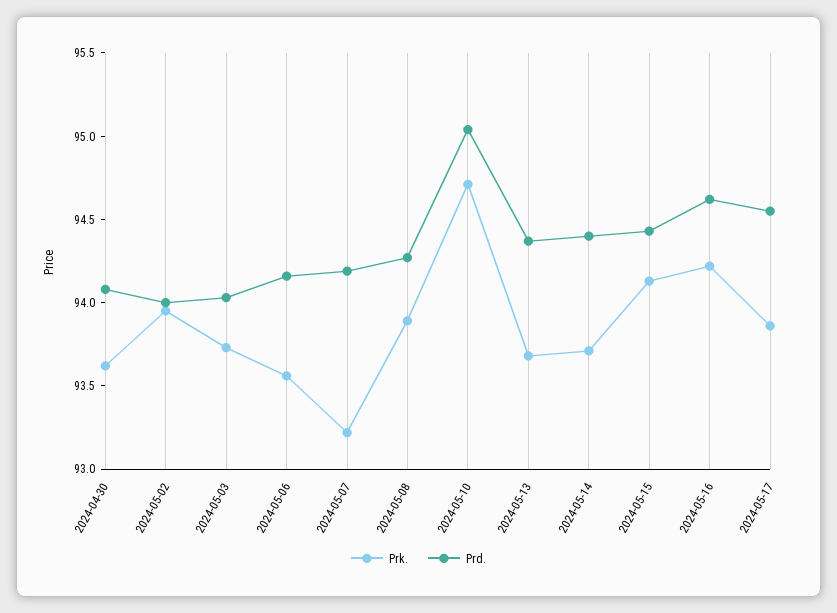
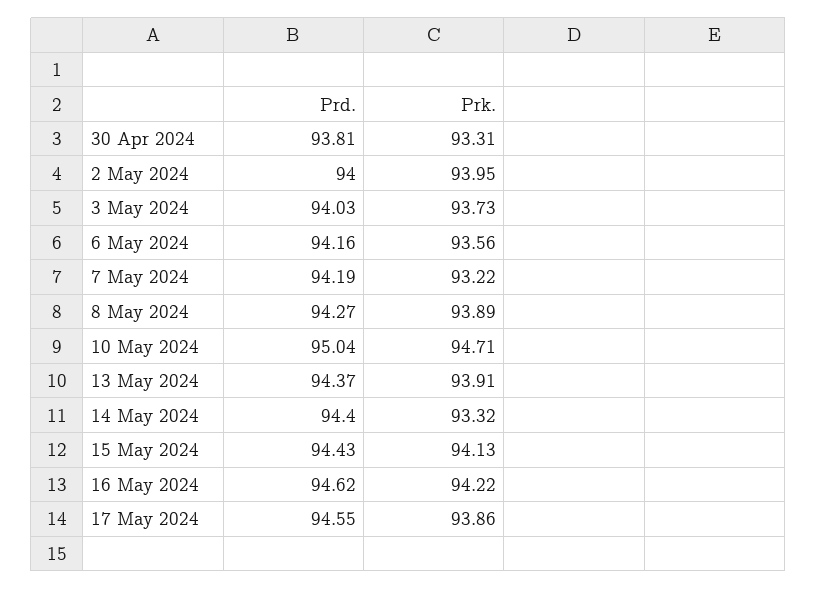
Prk., 2024-04-30: 93.6 -> 93.31
Prd., 2024-04-30: 94.1 -> 93.81
Prk., 2024-05-13: 93.7 -> 93.91
Prk., 2024-05-14: 93.7 -> 93.32

